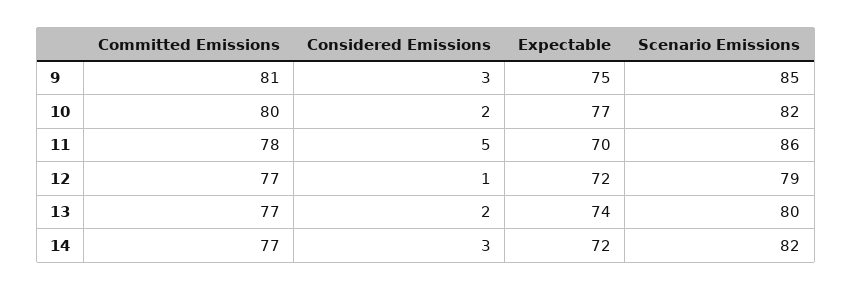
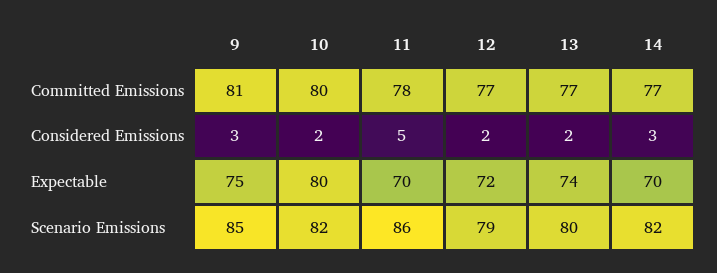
Expectable, 10: 77 -> 80
Considered Emissions, 12: 1 -> 2
Expectable, 14: 72 -> 70

